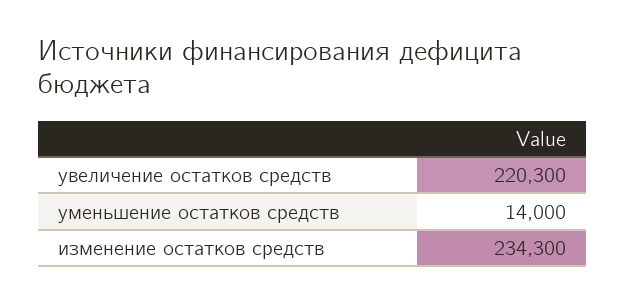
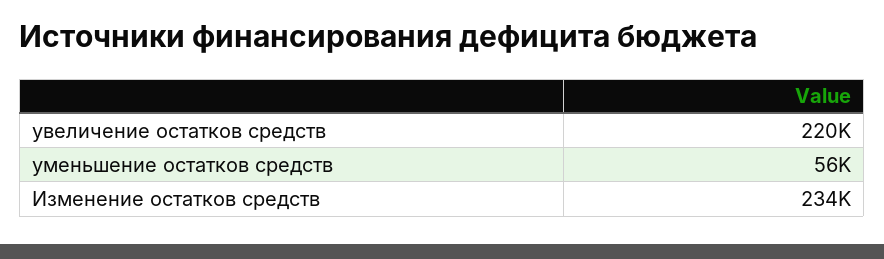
уменьшение остатков средств: 14000 -> 56000

